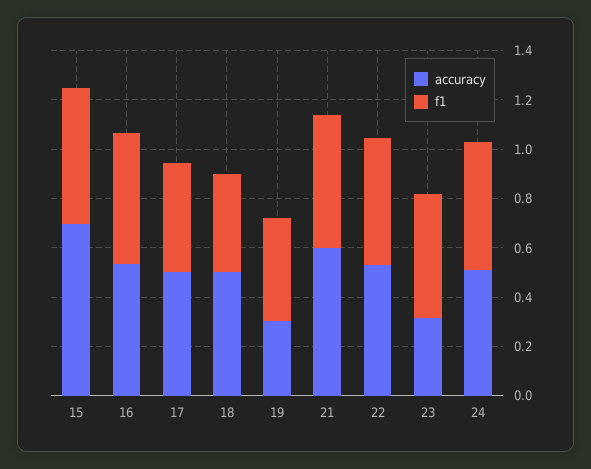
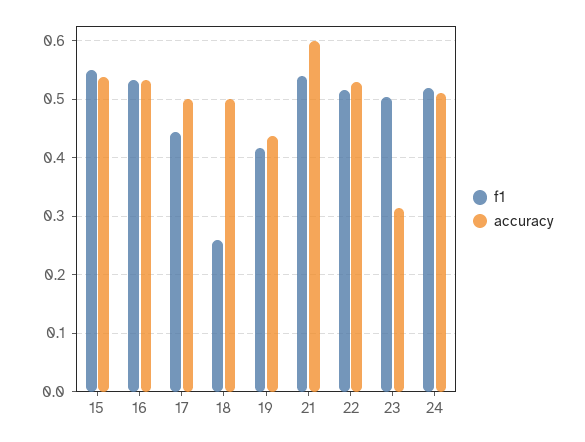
accuracy, 15: 0.7 -> 0.54
f1, 18: 0.4 -> 0.26
accuracy, 19: 0.3 -> 0.44

